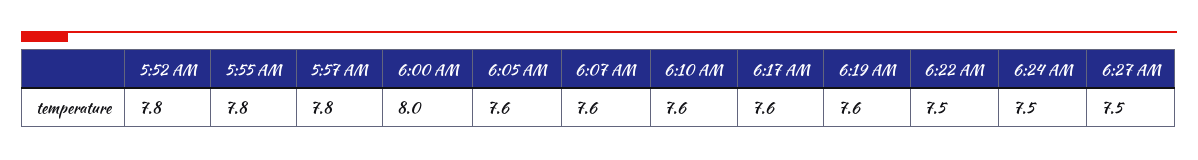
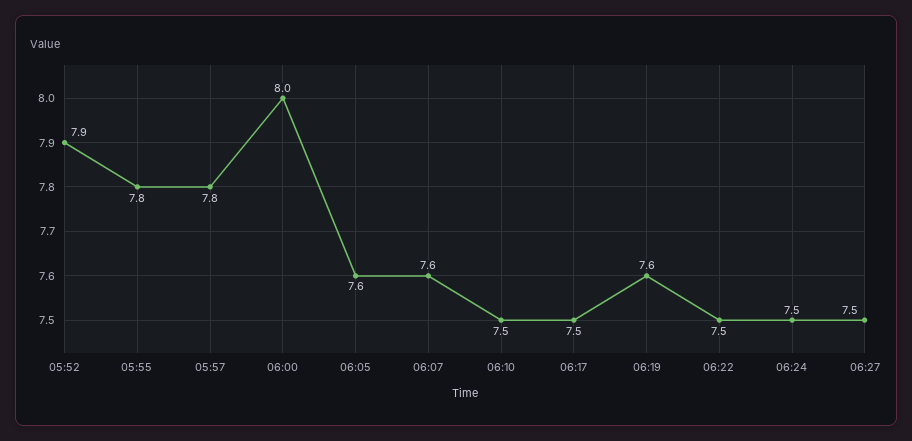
5:52 AM: 7.8 -> 7.9
6:10 AM: 7.6 -> 7.5
6:17 AM: 7.6 -> 7.5

